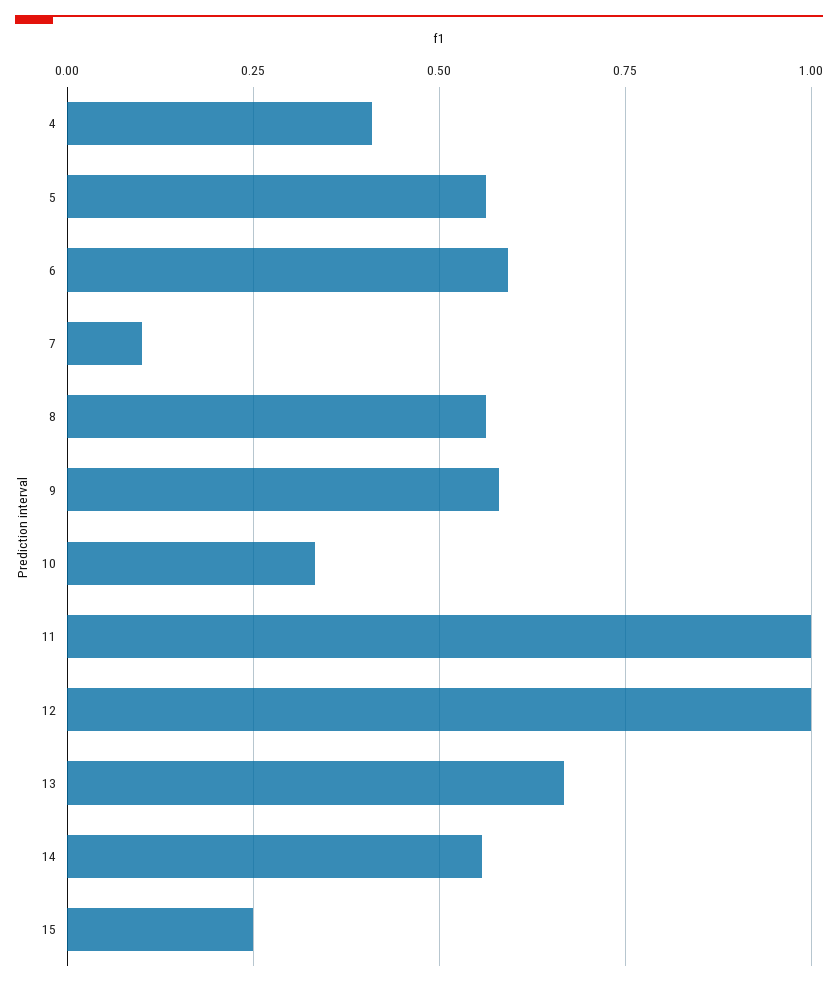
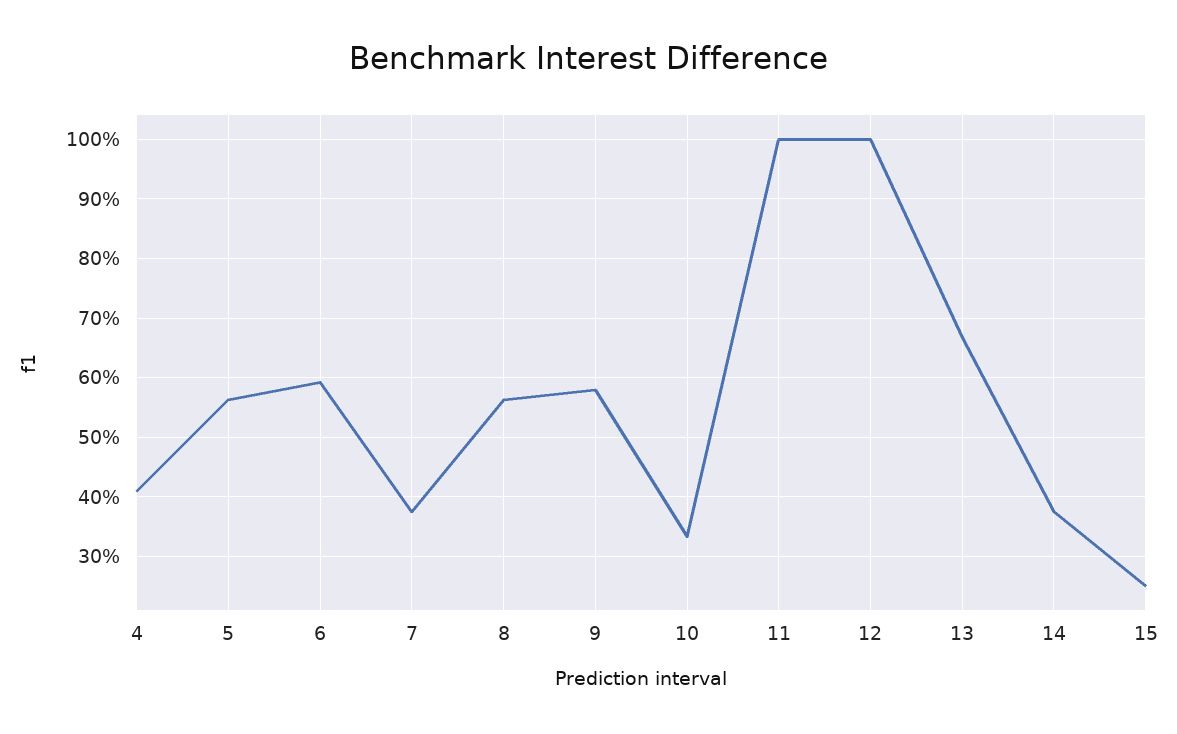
7: 0.1 -> 0.38
14: 0.55 -> 0.38

